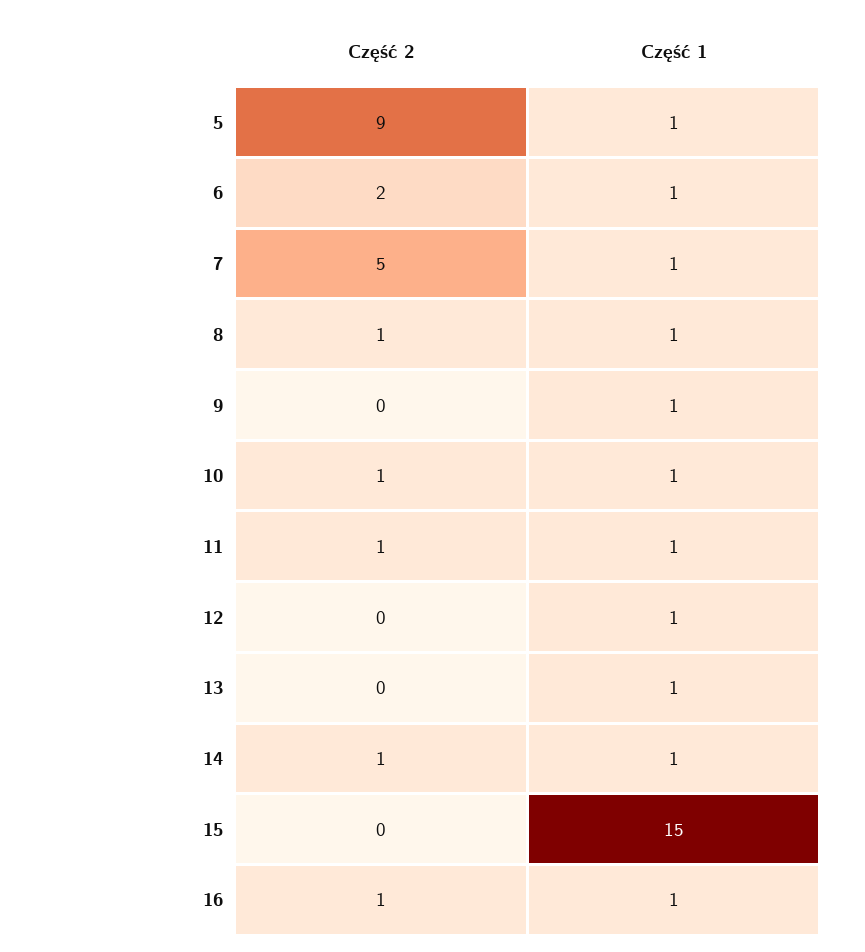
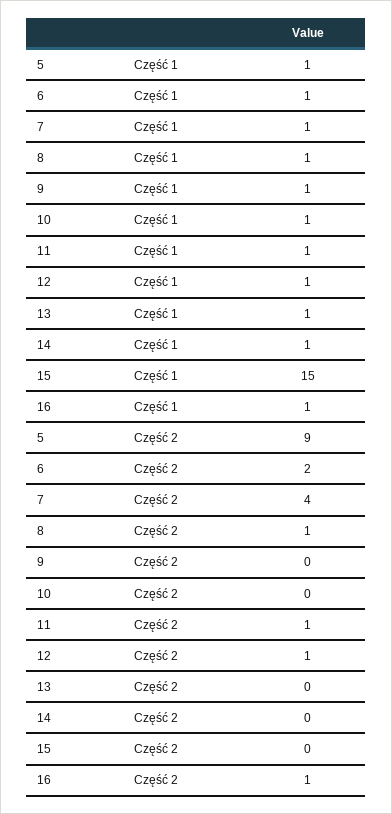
Część 2, 7: 5 -> 4
Część 2, 10: 1 -> 0
Część 2, 12: 0 -> 1
Część 2, 14: 1 -> 0

